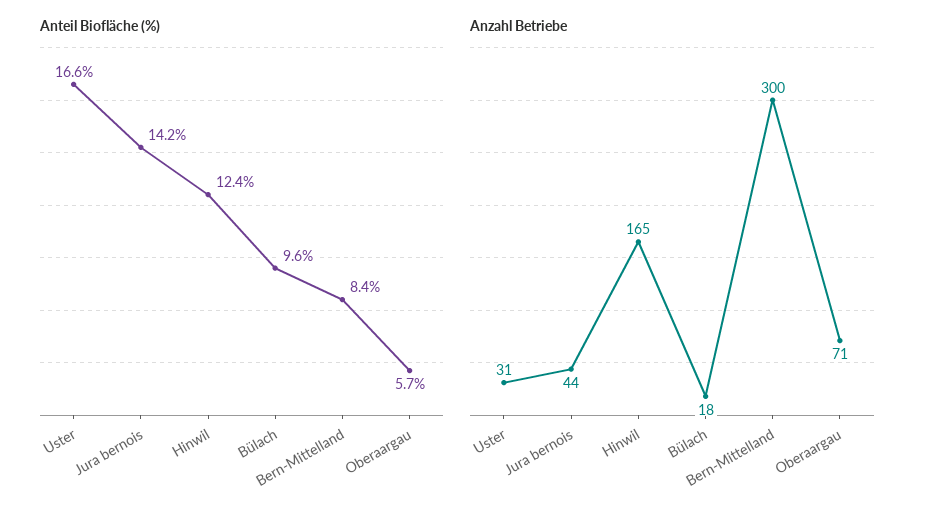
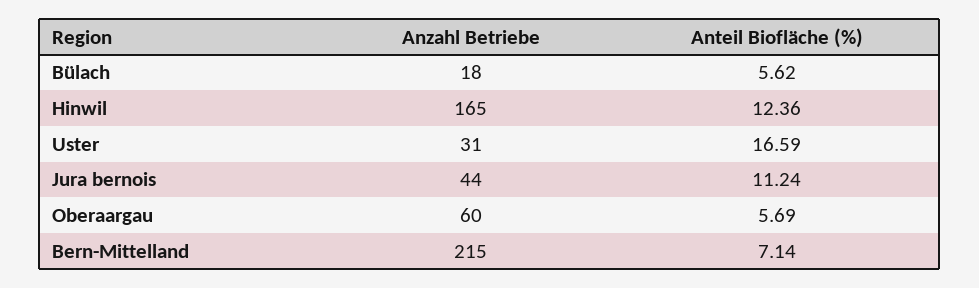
Anteil Biofläche (%), Jura bernois: 14.2 -> 11.24
Anteil Biofläche (%), Bülach: 9.6 -> 5.62
Anteil Biofläche (%), Bern-Mittelland: 8.4 -> 7.14
Anzahl Betriebe, Bern-Mittelland: 300 -> 215
Anzahl Betriebe, Oberaargau: 71 -> 60

